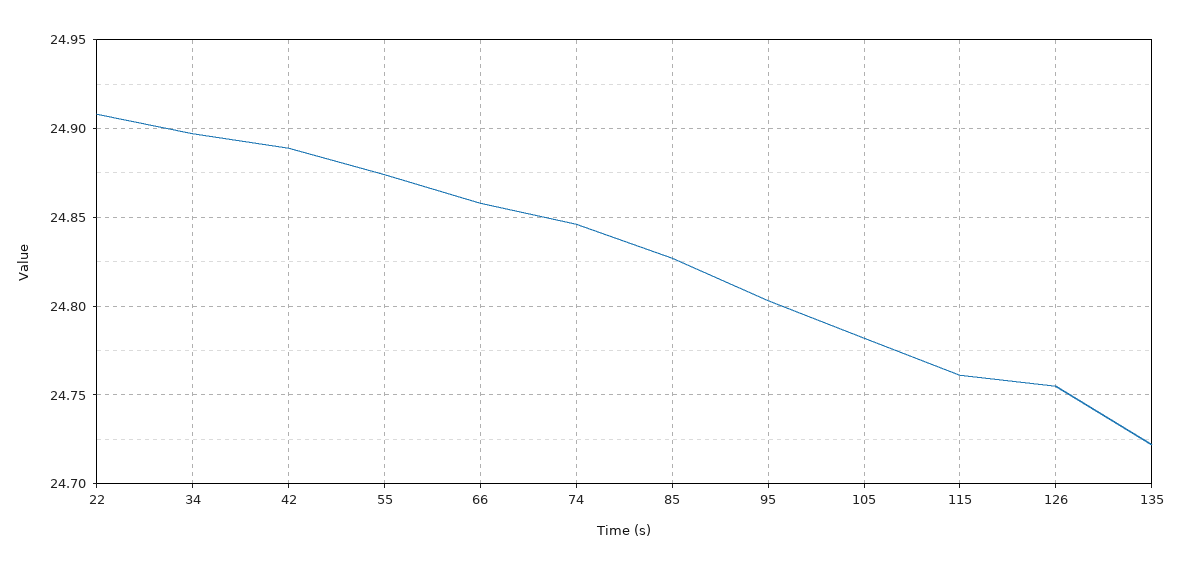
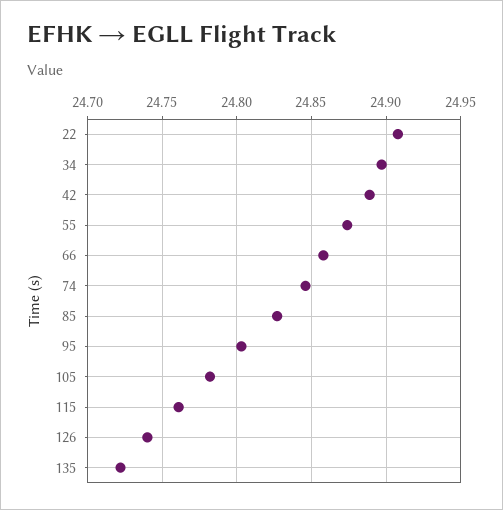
126: 24.755 -> 24.74

